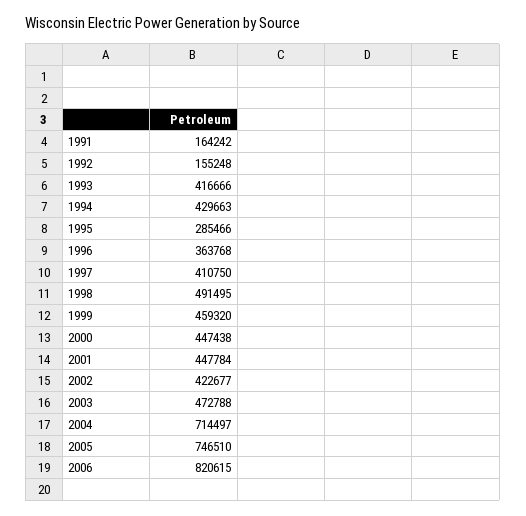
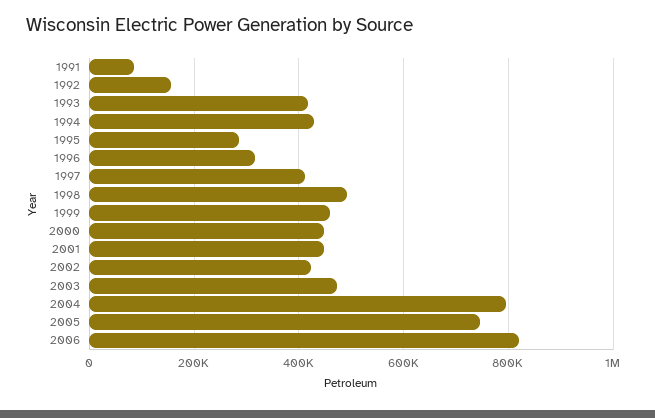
1991: 164242 -> 80000
1996: 363768 -> 320000
2004: 714497 -> 800000

